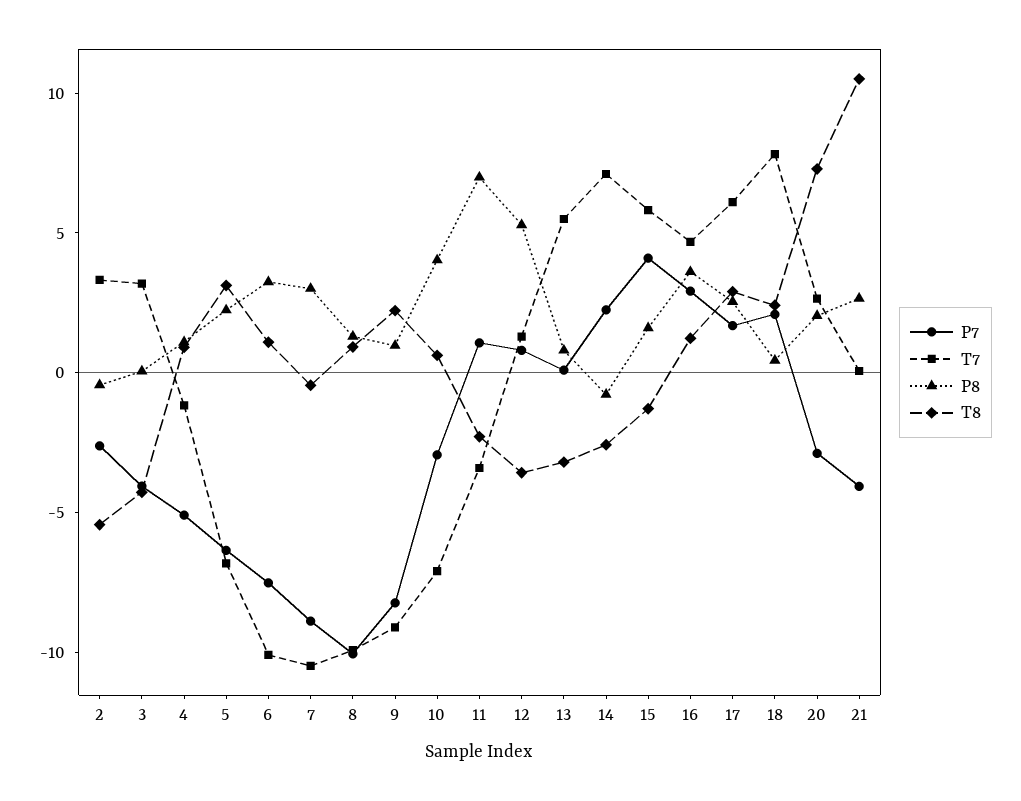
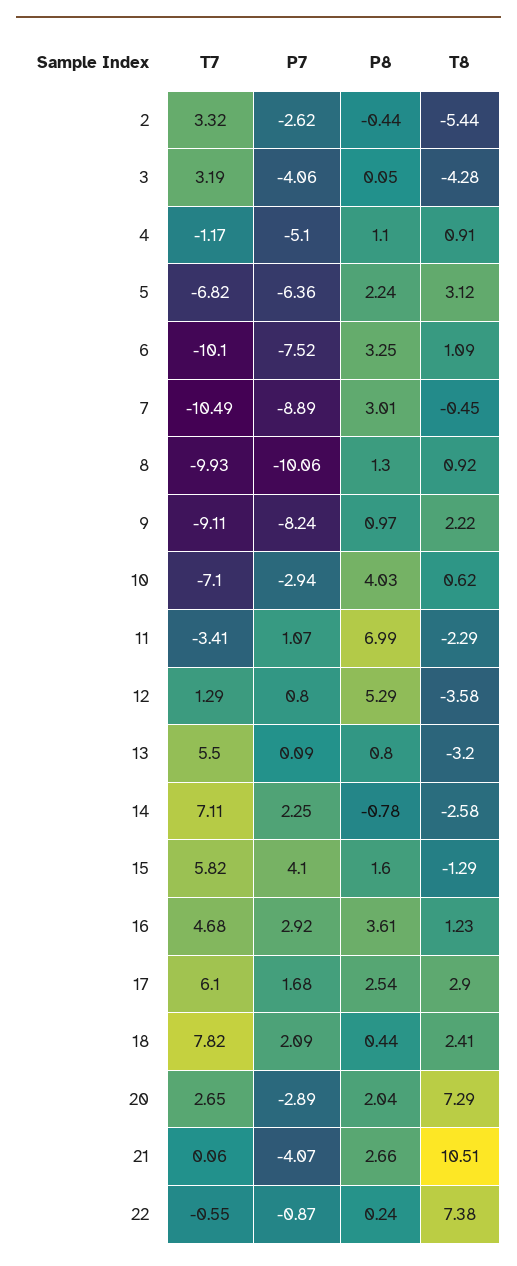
T7, 22: none -> -0.55
P7, 22: none -> -0.87
P8, 22: none -> 0.24
T8, 22: none -> 7.38

